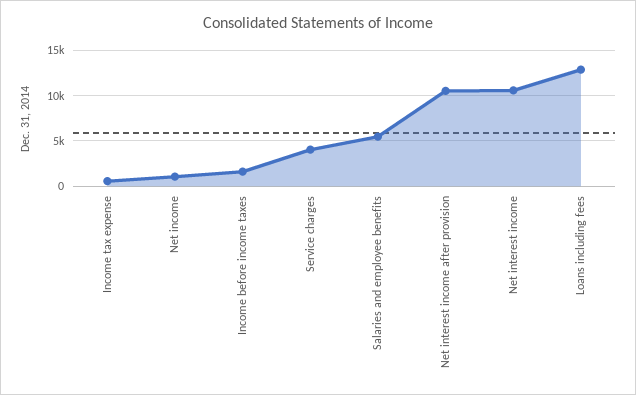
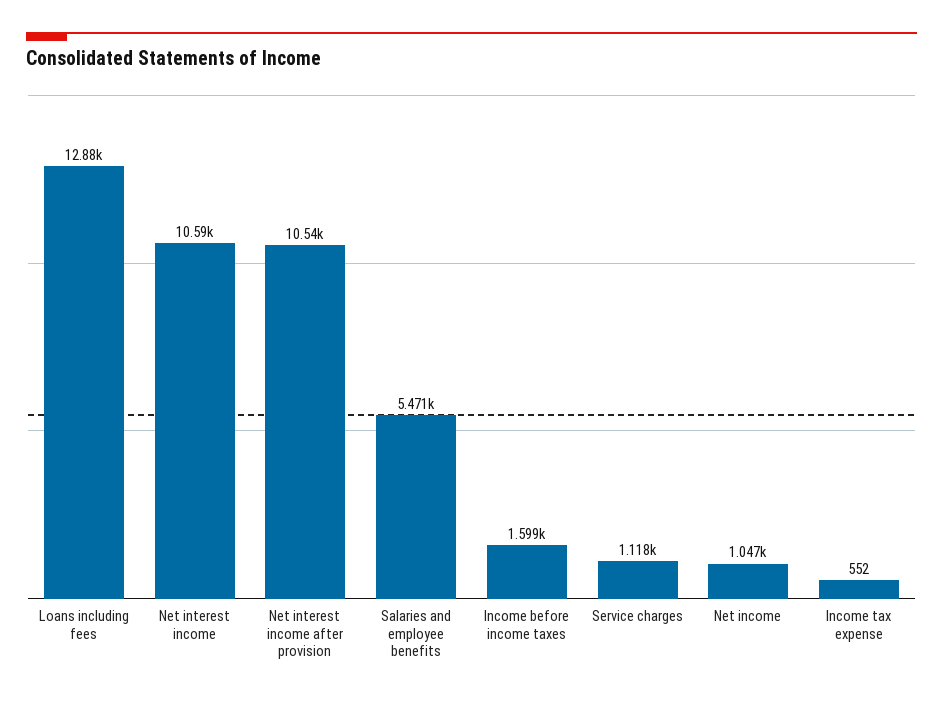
Service charges: 4000 -> 1118

